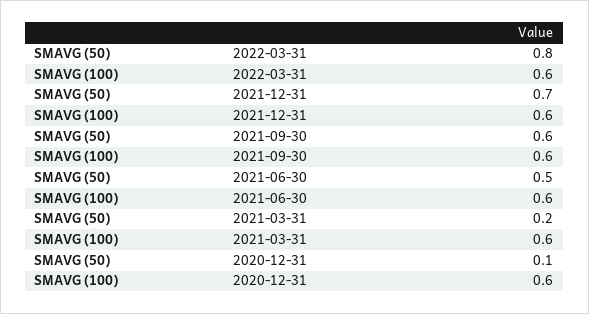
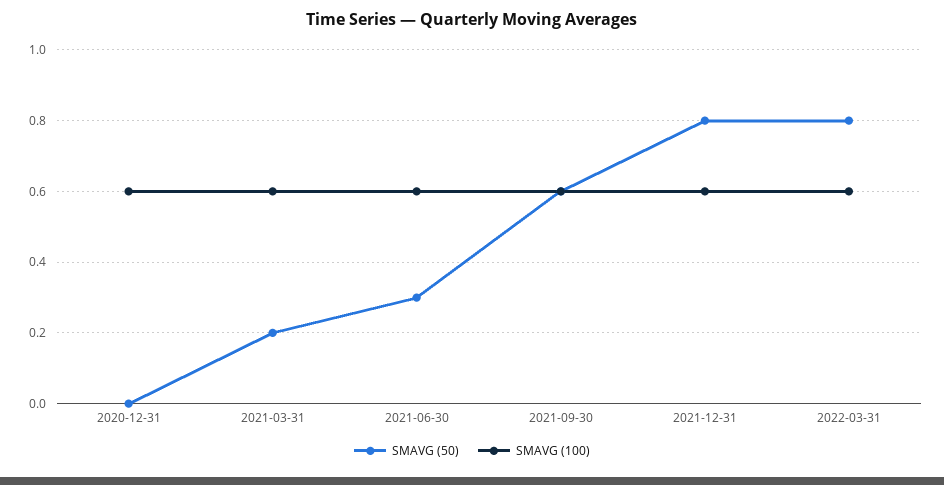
SMAVG (50), 2021-12-31: 0.7 -> 0.8
SMAVG (50), 2021-06-30: 0.5 -> 0.3
SMAVG (50), 2020-12-31: 0.1 -> 0

